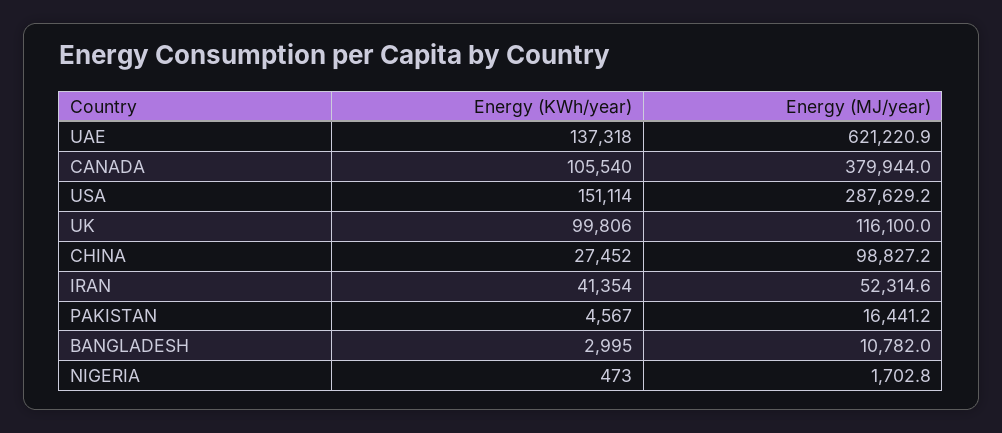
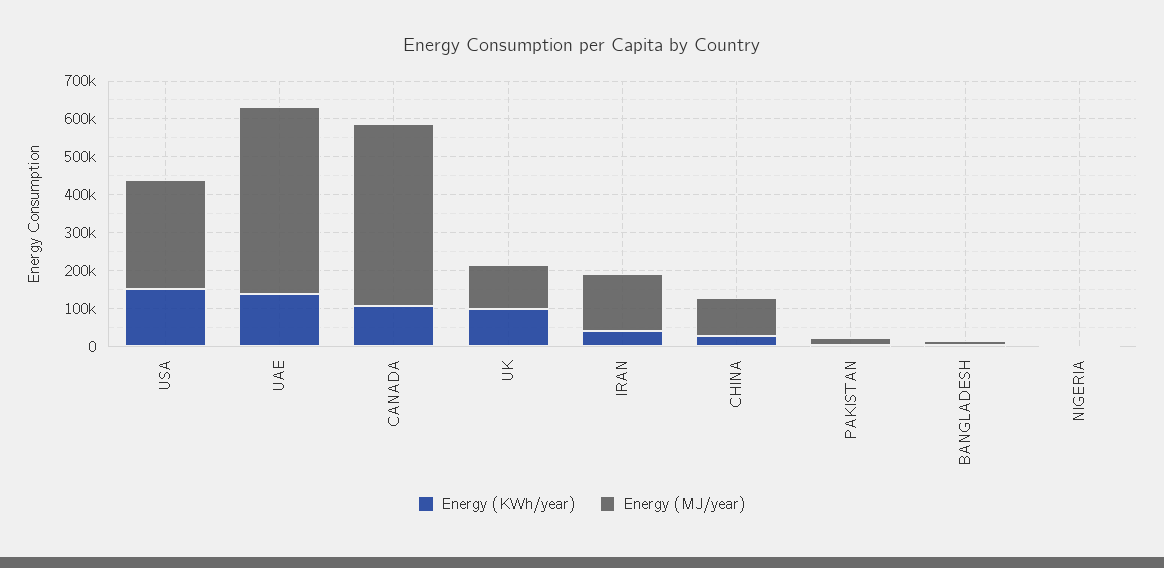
Energy (MJ/year), UAE: 621220.9 -> 500000
Energy (MJ/year), CANADA: 379944 -> 475000
Energy (MJ/year), IRAN: 52314.6 -> 150000

